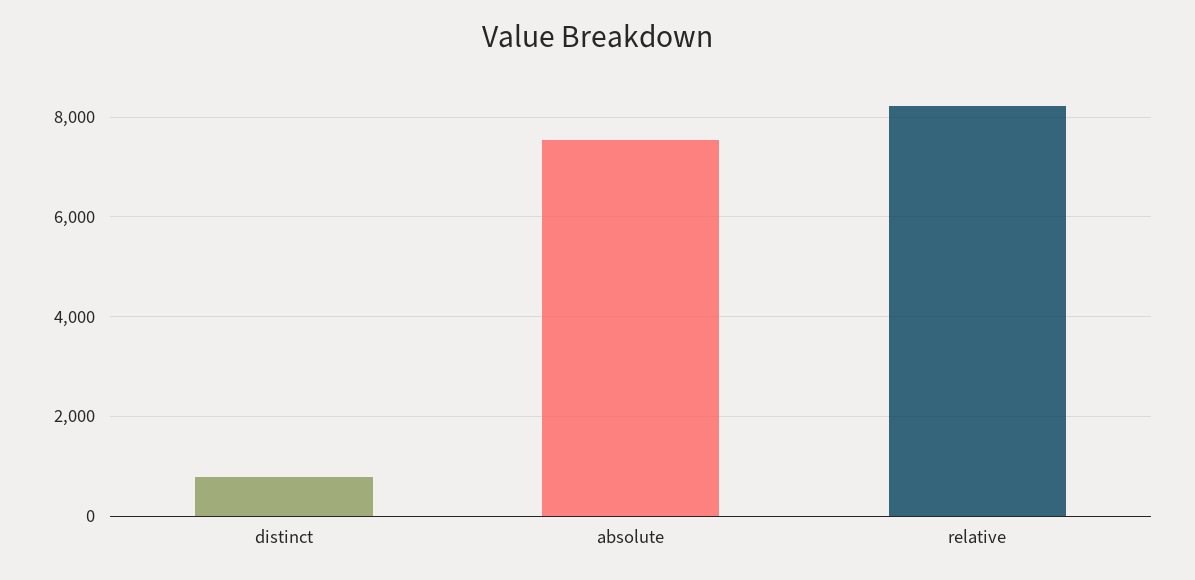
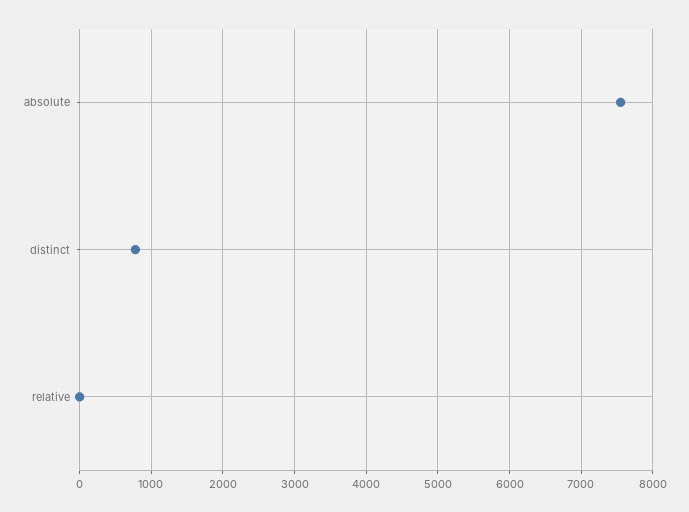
relative: 8200 -> 0

